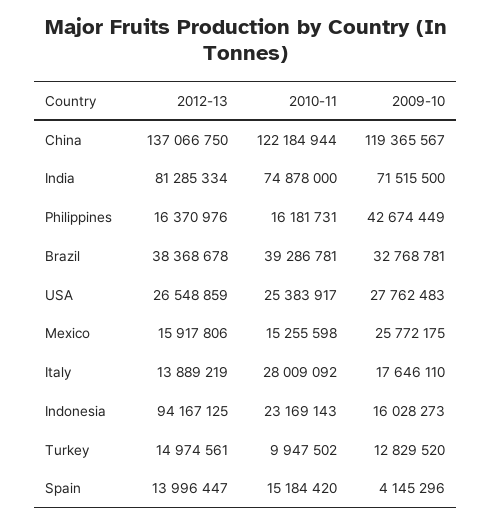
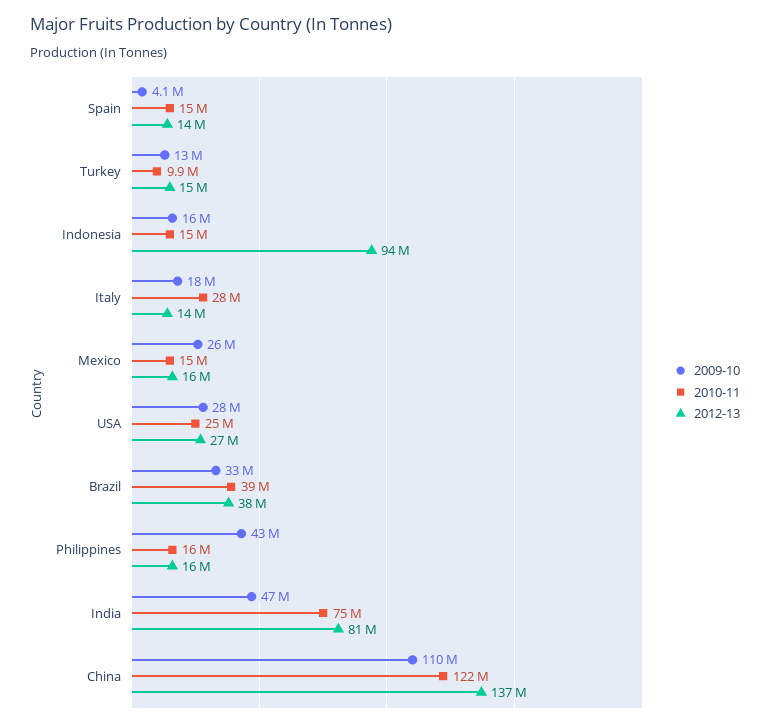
2009-10, China: 119365567 -> 110000000
2009-10, India: 71515500 -> 47000000
2010-11, Indonesia: 23169143 -> 15000000

